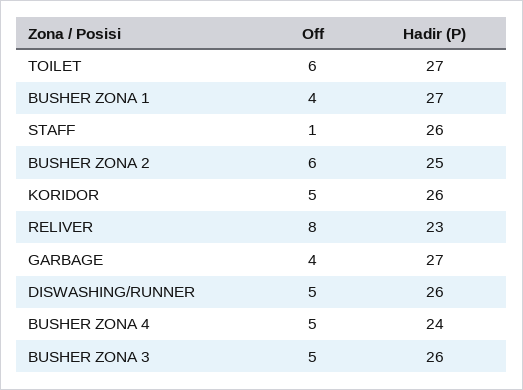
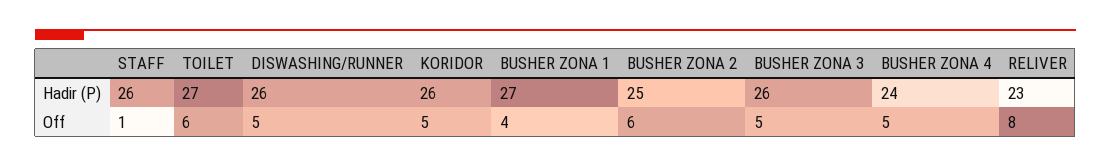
Off, GARBAGE: 4 -> none
Hadir (P), GARBAGE: 27 -> none

